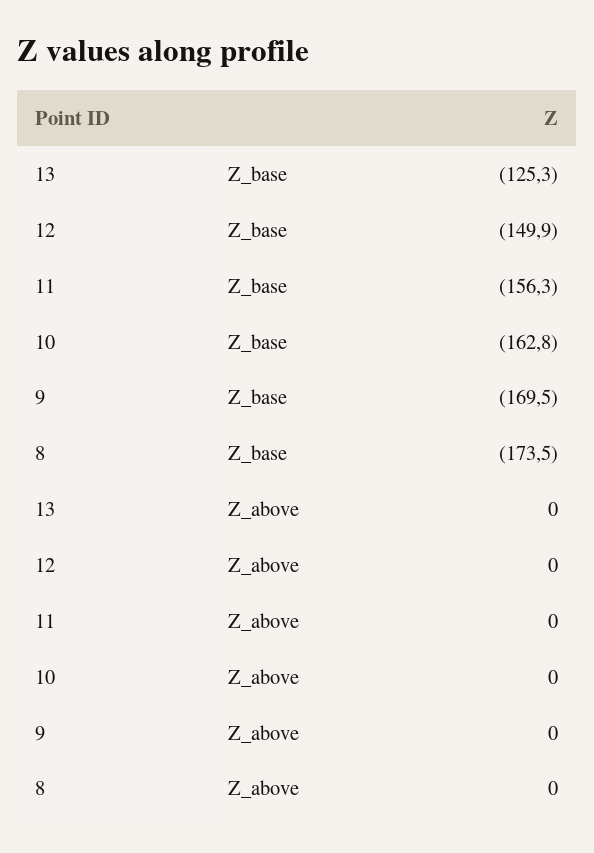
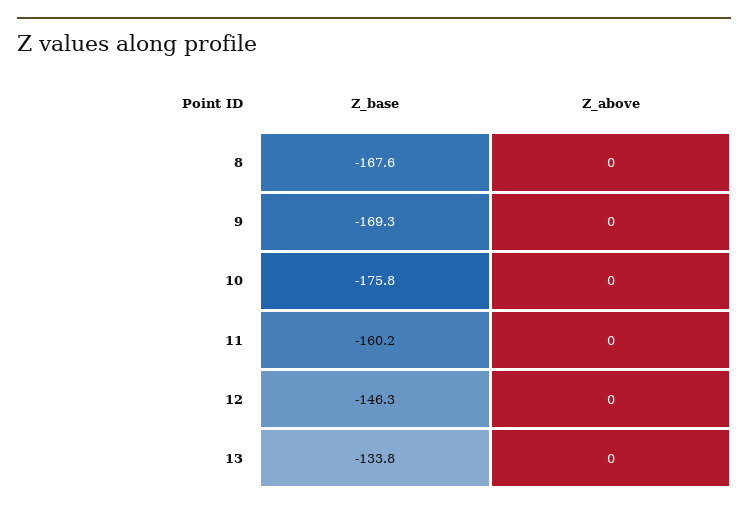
13, Z_base: -125.3 -> -133.8
12, Z_base: -149.9 -> -146.3
11, Z_base: -156.3 -> -160.2
10, Z_base: -162.8 -> -175.8
9, Z_base: -169.5 -> -169.3
8, Z_base: -173.5 -> -167.6

